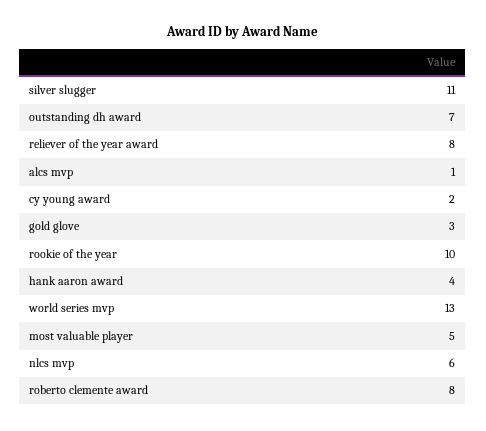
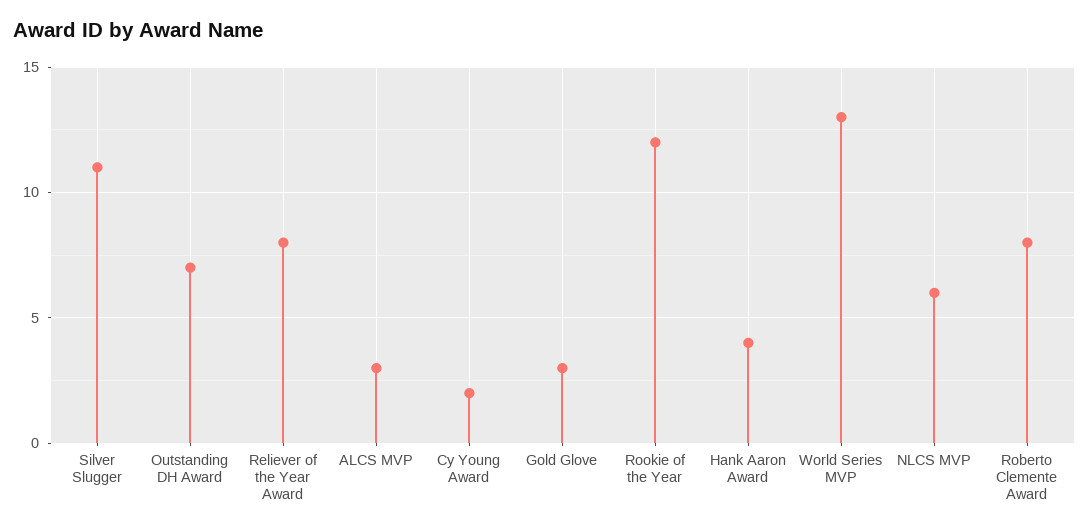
alcs mvp: 1 -> 3
rookie of the year: 10 -> 12
most valuable player: 5 -> none

